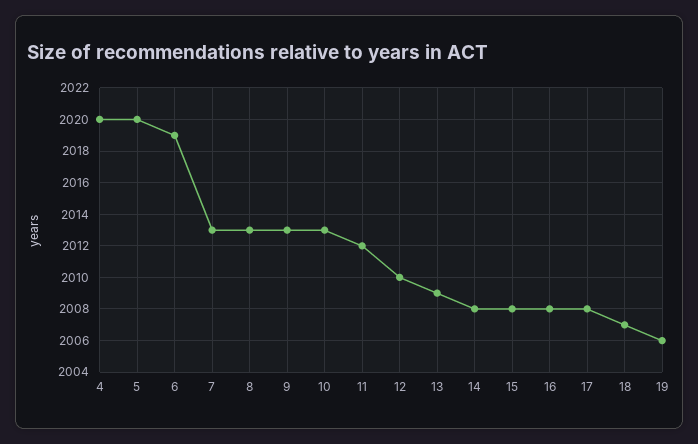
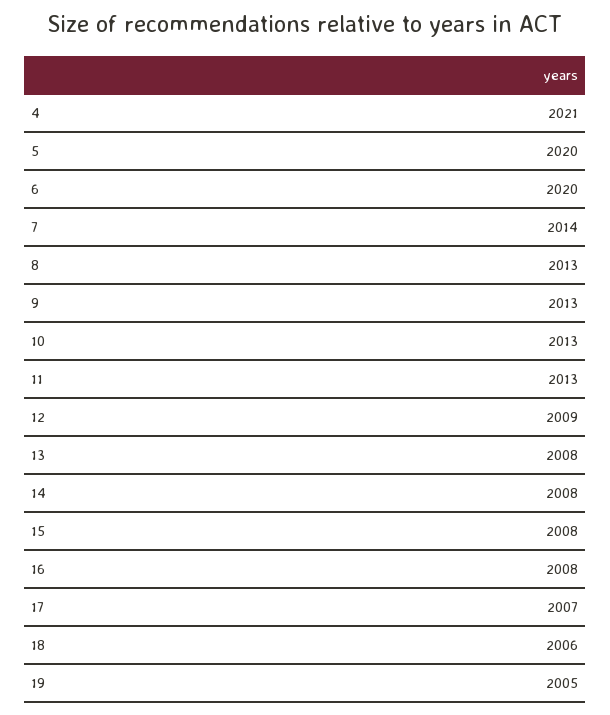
4: 2020 -> 2021
6: 2019 -> 2020
7: 2013 -> 2014
11: 2012 -> 2013
12: 2010 -> 2009
13: 2009 -> 2008
17: 2008 -> 2007
18: 2007 -> 2006
19: 2006 -> 2005

